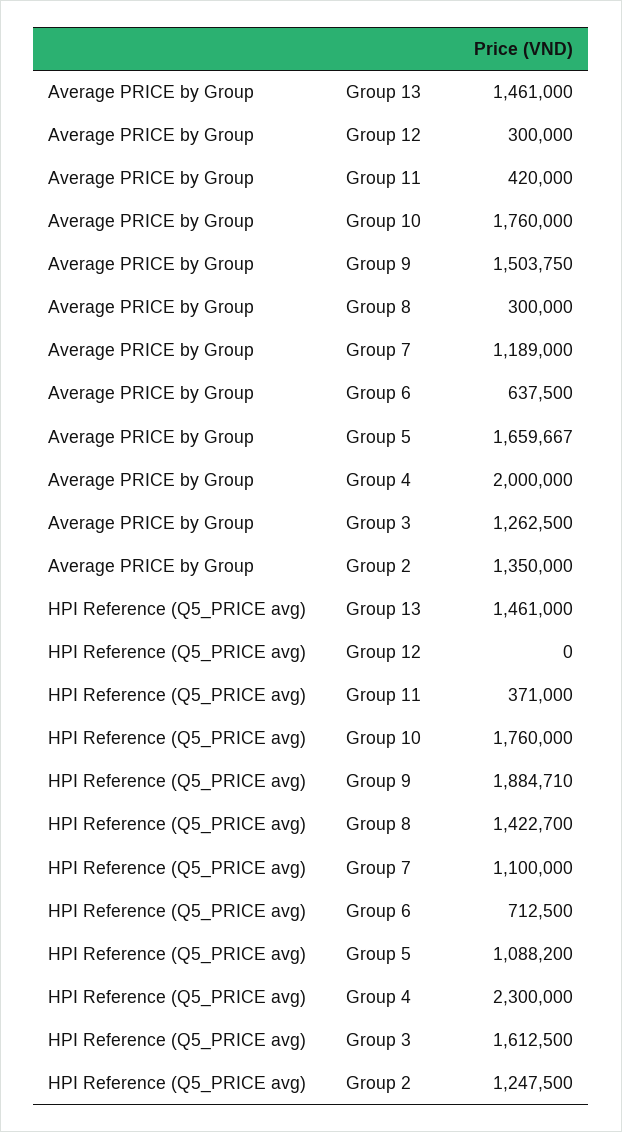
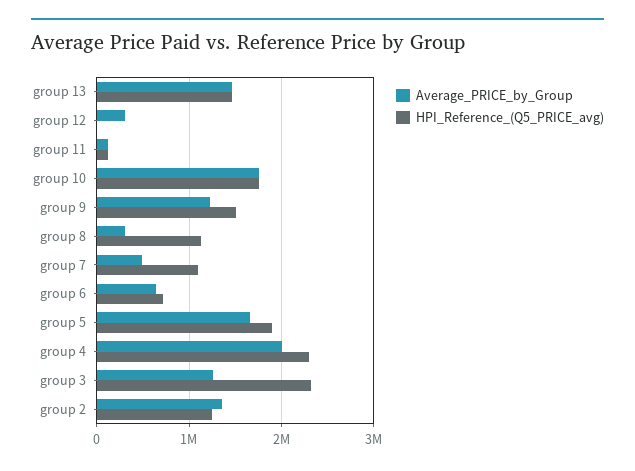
Average PRICE by Group, Group 11: 420000 -> 100000
Average PRICE by Group, Group 9: 1503750 -> 1200000
Average PRICE by Group, Group 7: 1189000 -> 500000
HPI Reference (Q5_PRICE avg), Group 11: 371000 -> 100000
HPI Reference (Q5_PRICE avg), Group 9: 1884710 -> 1500000
HPI Reference (Q5_PRICE avg), Group 8: 1422700 -> 1100000
HPI Reference (Q5_PRICE avg), Group 5: 1088200 -> 1900000
HPI Reference (Q5_PRICE avg), Group 3: 1612500 -> 2300000

